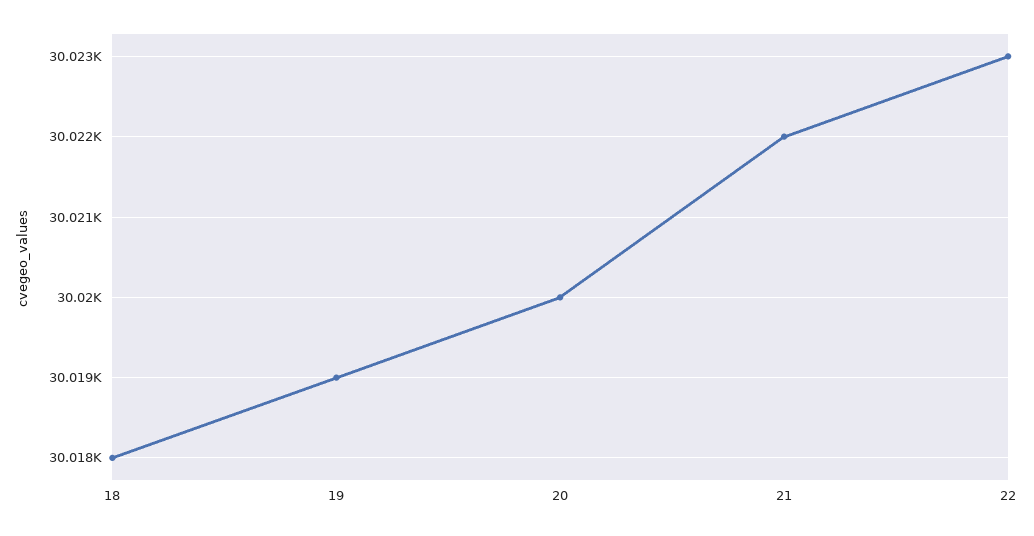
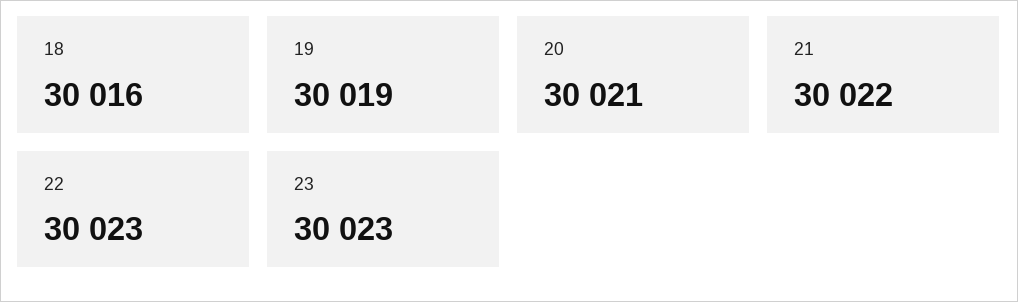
18: 30018 -> 30016
20: 30020 -> 30021
23: none -> 30023

